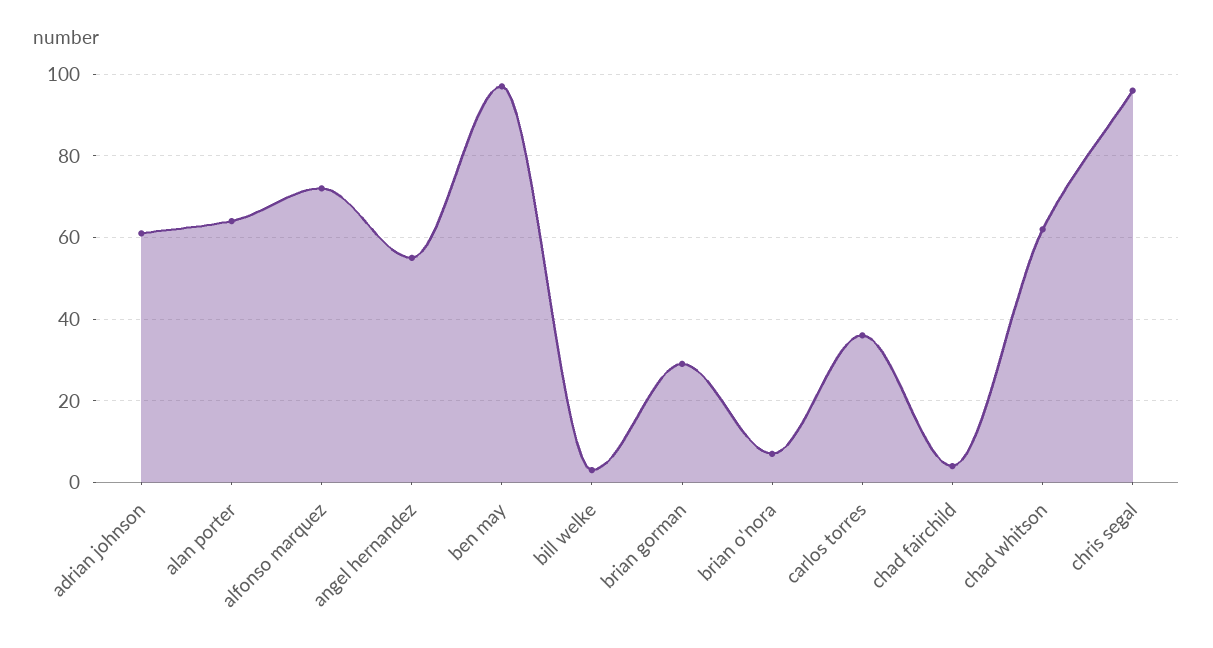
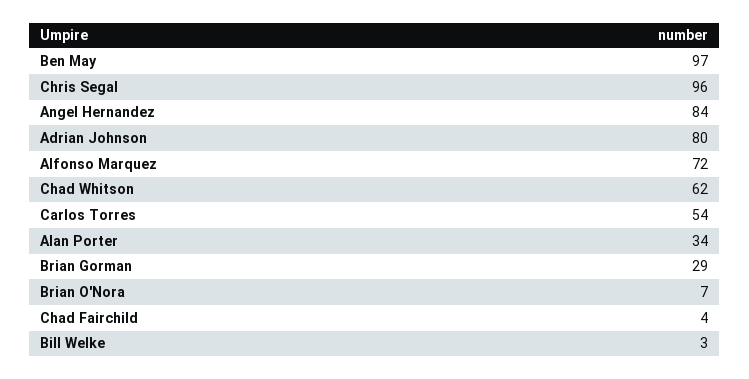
adrian johnson: 60 -> 80
alan porter: 65 -> 34
angel hernandez: 55 -> 84
carlos torres: 35 -> 54

